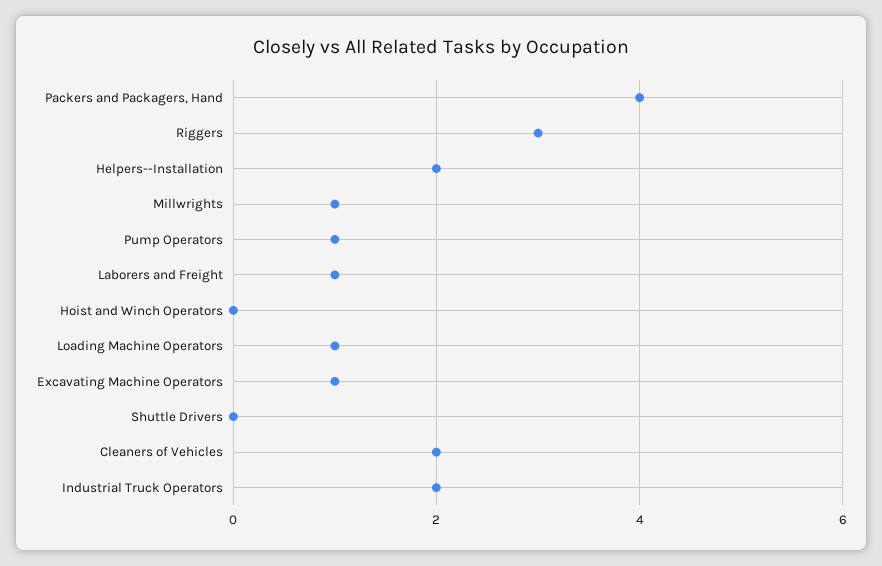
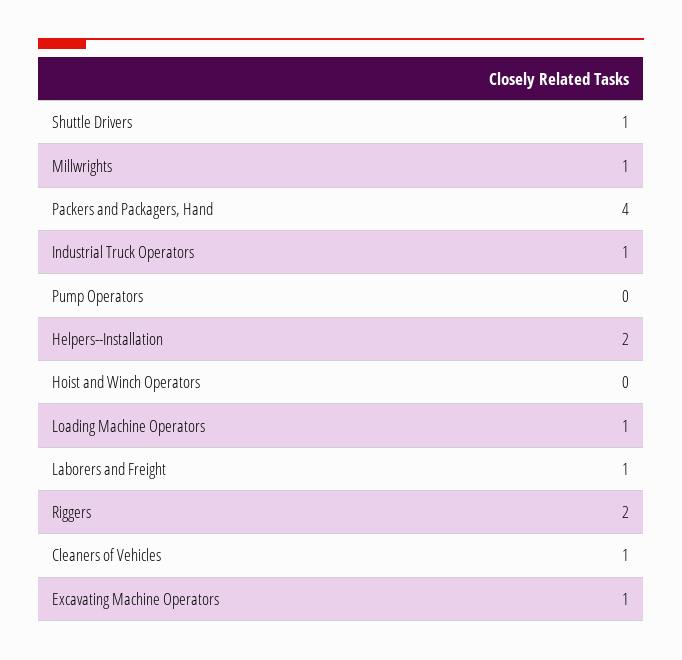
Riggers: 3 -> 2
Pump Operators: 1 -> 0
Shuttle Drivers: 0 -> 1
Cleaners of Vehicles: 2 -> 1
Industrial Truck Operators: 2 -> 1

